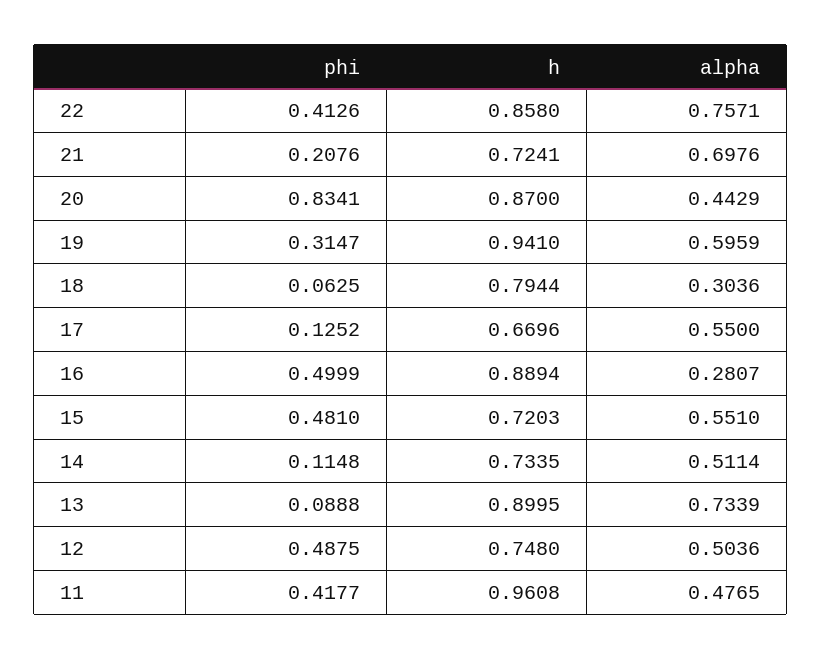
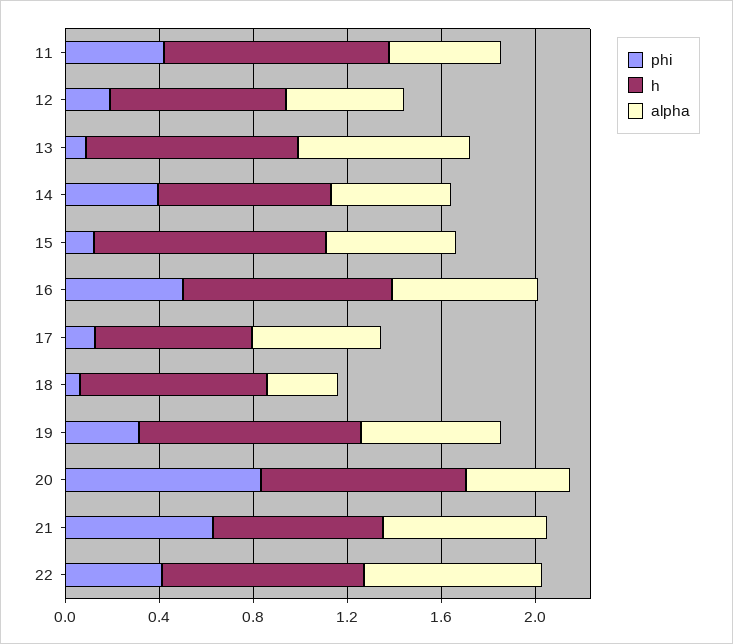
phi, 21: 0.2076 -> 0.6
alpha, 16: 0.2807 -> 0.6
phi, 15: 0.481 -> 0.1
h, 15: 0.7203 -> 1
phi, 14: 0.1148 -> 0.4
phi, 12: 0.4875 -> 0.2

